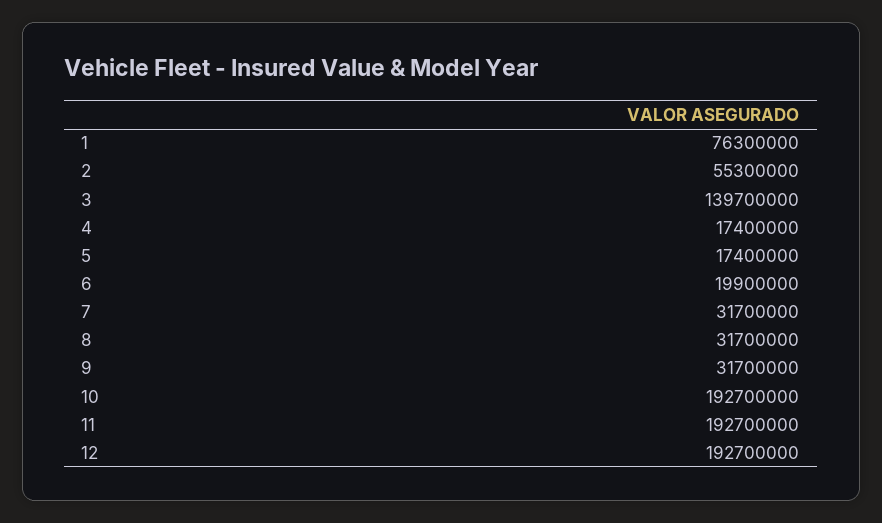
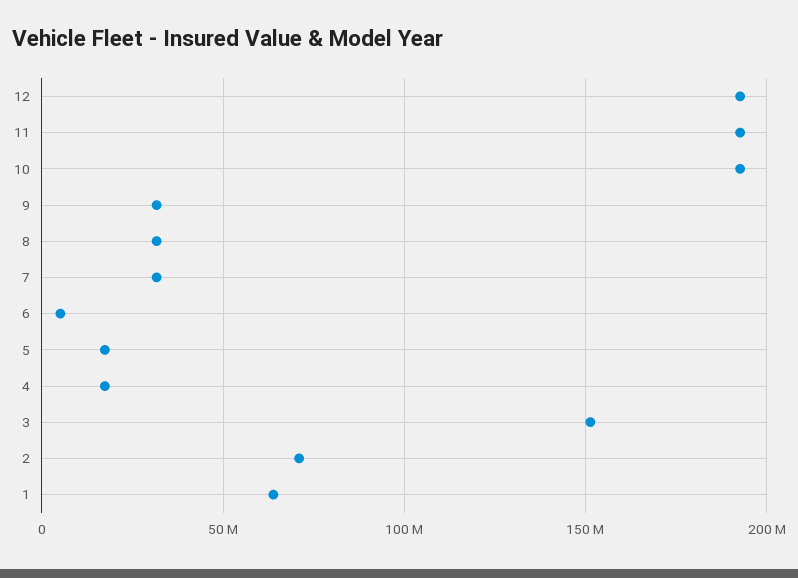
1: 76300000 -> 65000000
2: 55300000 -> 70000000
3: 139700000 -> 150000000
6: 19900000 -> 5000000

